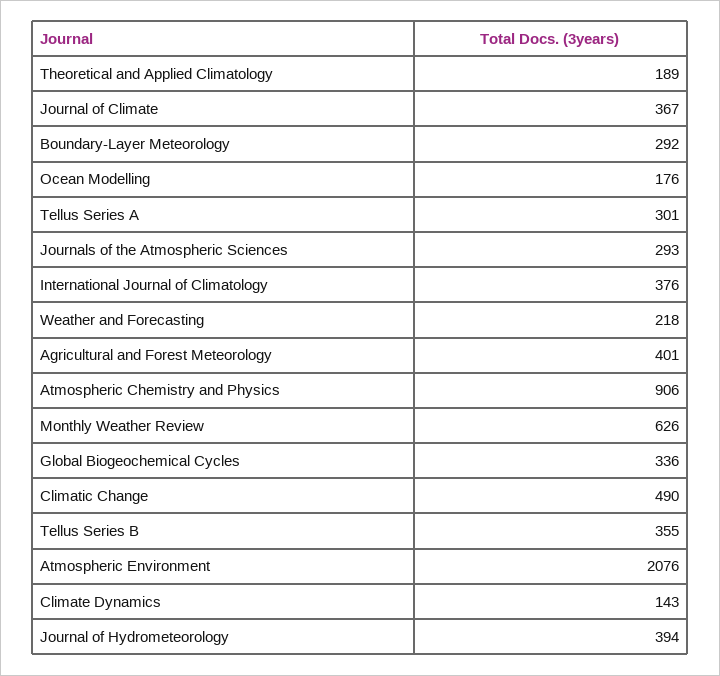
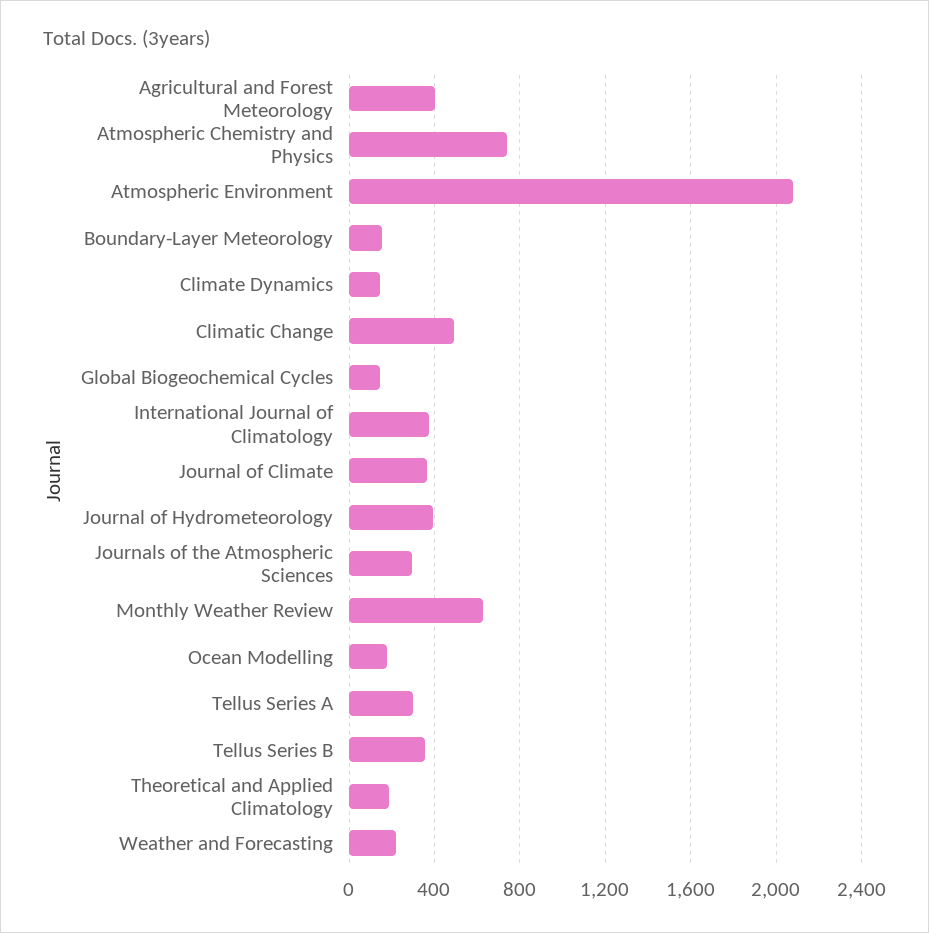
Boundary-Layer Meteorology: 292 -> 150
Atmospheric Chemistry and Physics: 906 -> 750
Global Biogeochemical Cycles: 336 -> 150

